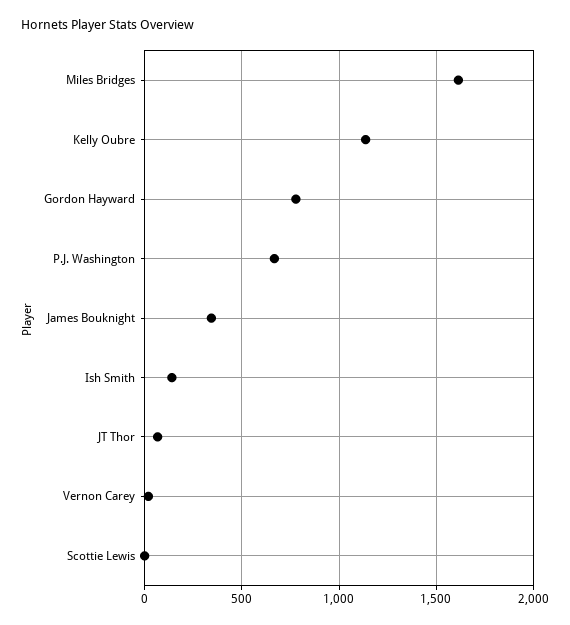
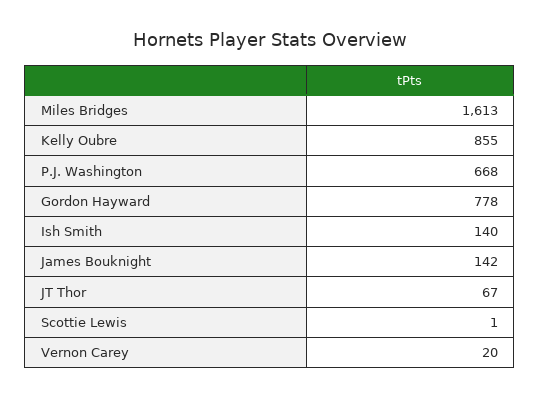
Kelly Oubre: 1150 -> 855
James Bouknight: 350 -> 142

